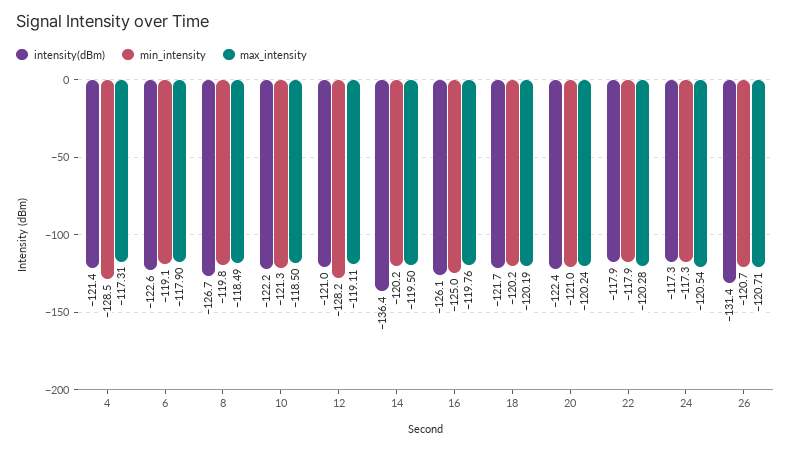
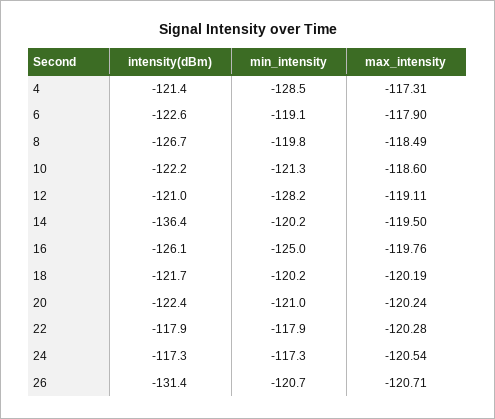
max_intensity, 10: -118.5 -> -118.6

